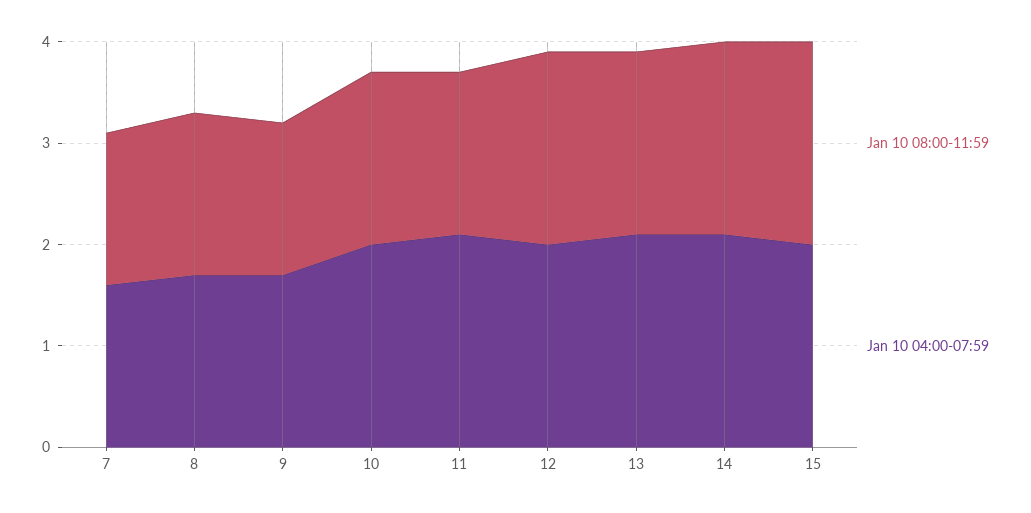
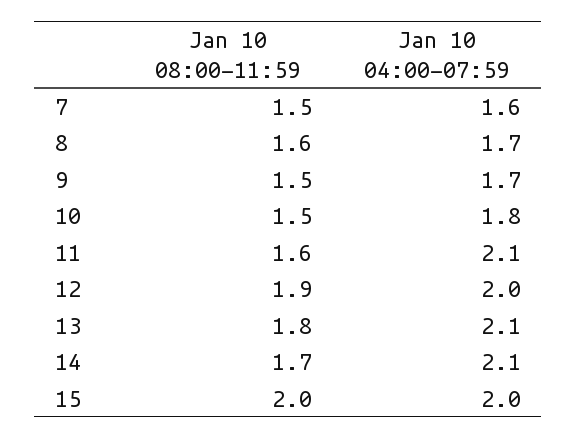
Jan 10 08:00-11:59, 10: 1.7 -> 1.5
Jan 10 04:00-07:59, 10: 2 -> 1.8
Jan 10 08:00-11:59, 14: 1.9 -> 1.7

